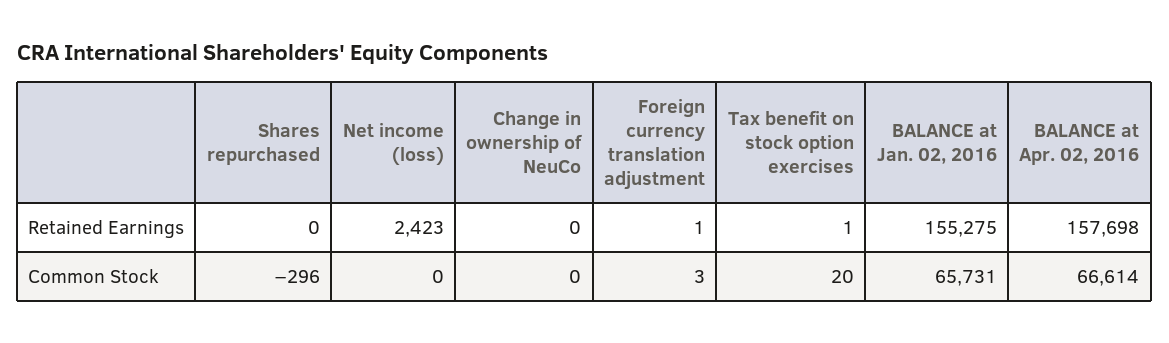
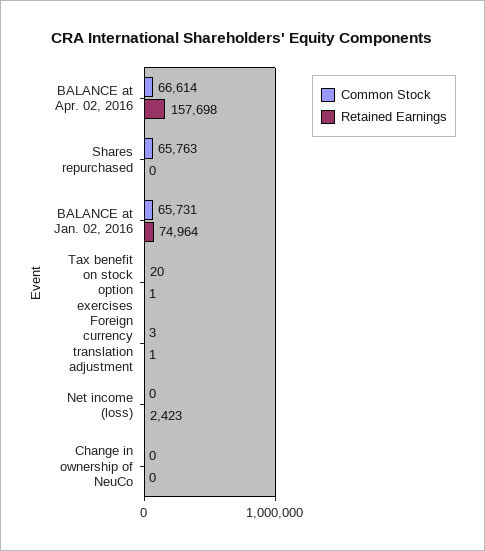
Retained Earnings, BALANCE at Jan. 02, 2016: 155275 -> 74964
Common Stock, Shares repurchased: -296 -> 65763

